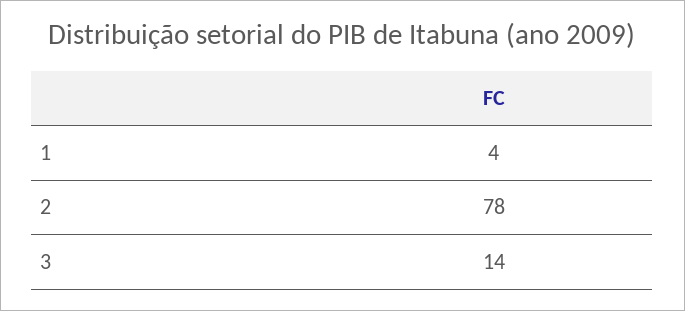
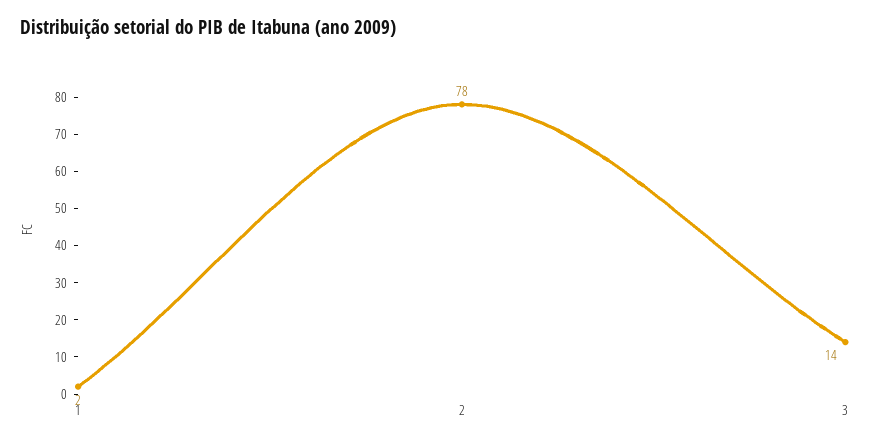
1: 4 -> 2

